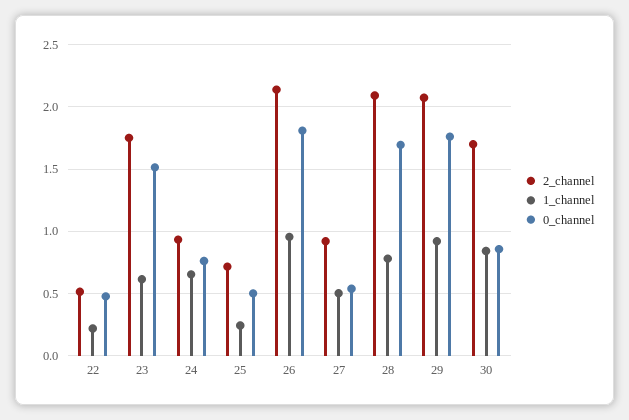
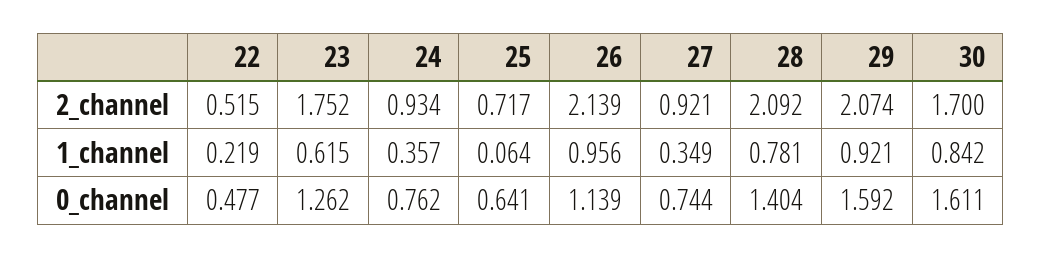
0_channel, 23: 1.5 -> 1.262
1_channel, 24: 0.65 -> 0.357
1_channel, 25: 0.25 -> 0.064
0_channel, 25: 0.5 -> 0.641
0_channel, 26: 1.8 -> 1.139
1_channel, 27: 0.5 -> 0.349
0_channel, 27: 0.55 -> 0.744
0_channel, 28: 1.7 -> 1.404
0_channel, 29: 1.75 -> 1.592
0_channel, 30: 0.85 -> 1.611

